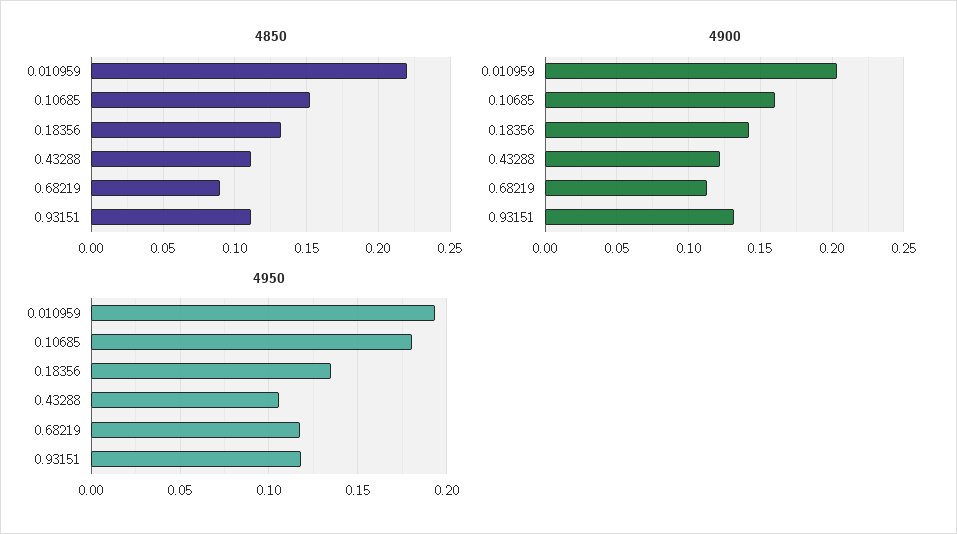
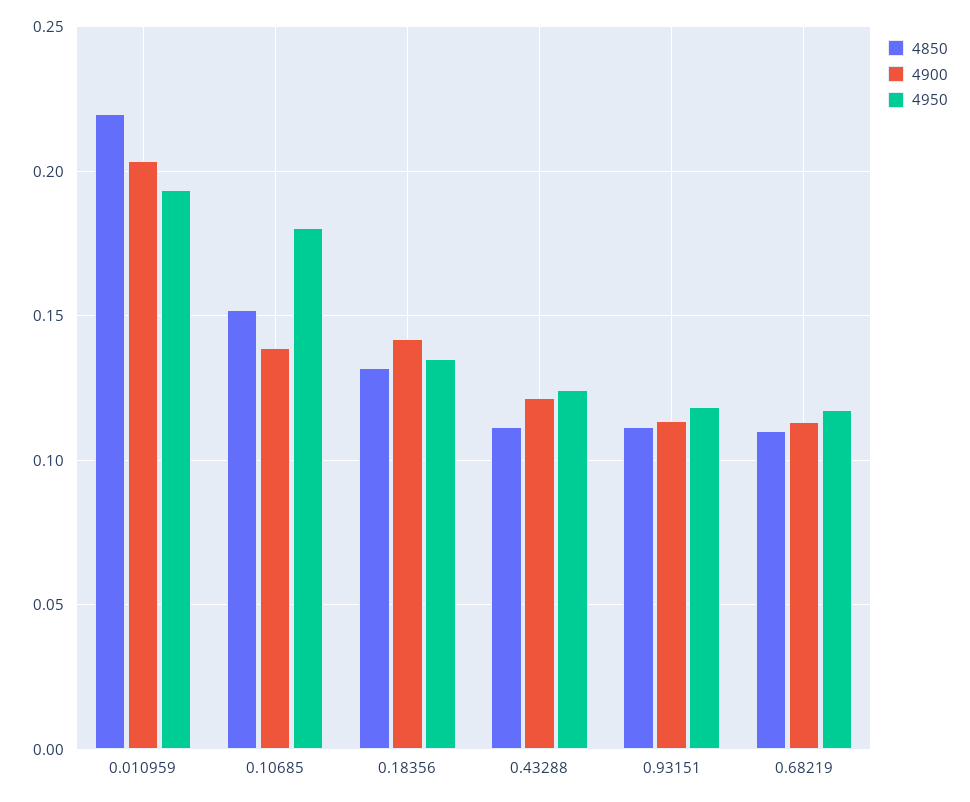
4850, 0.68219: 0.09 -> 0.11
4900, 0.10685: 0.16 -> 0.14
4900, 0.93151: 0.13 -> 0.115
4950, 0.43288: 0.105 -> 0.125

